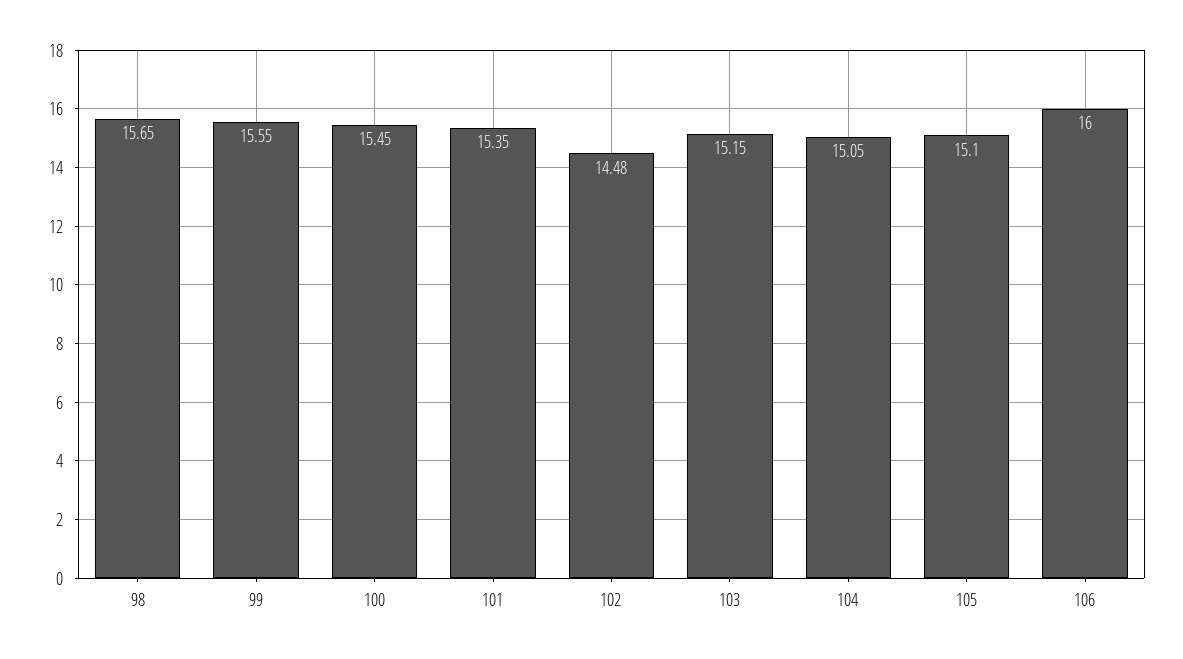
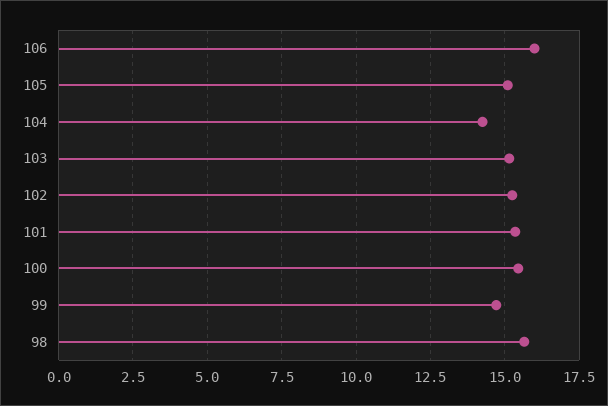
99: 15.55 -> 14.75
102: 14.48 -> 15.25
104: 15.05 -> 14.25

